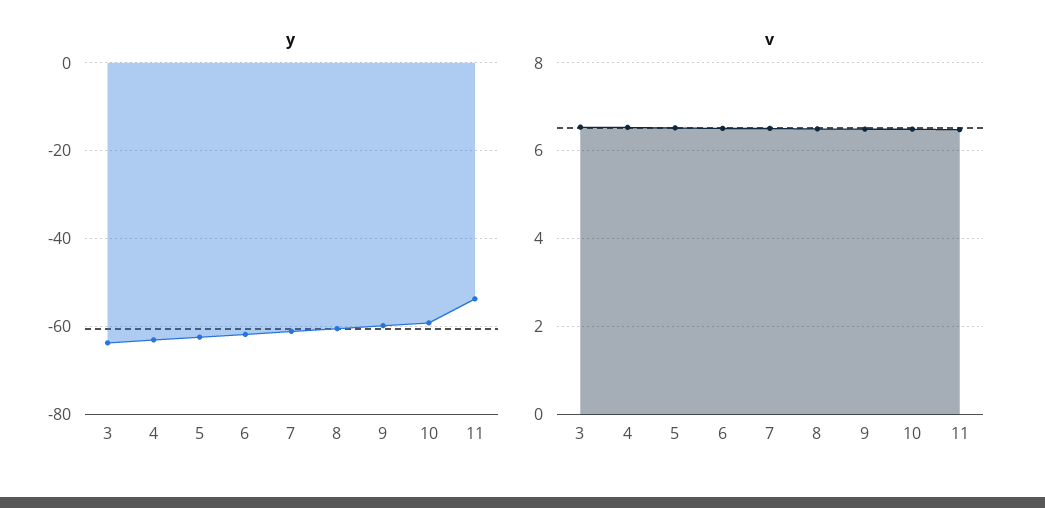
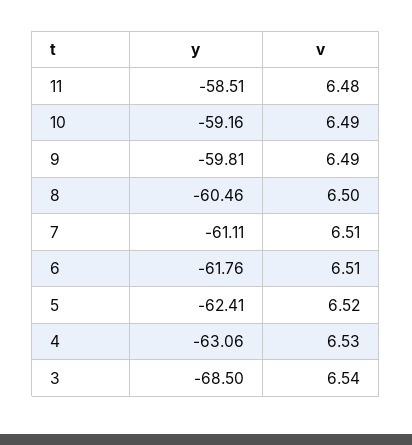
y, 3: -64 -> -68.5
y, 11: -54 -> -58.51

